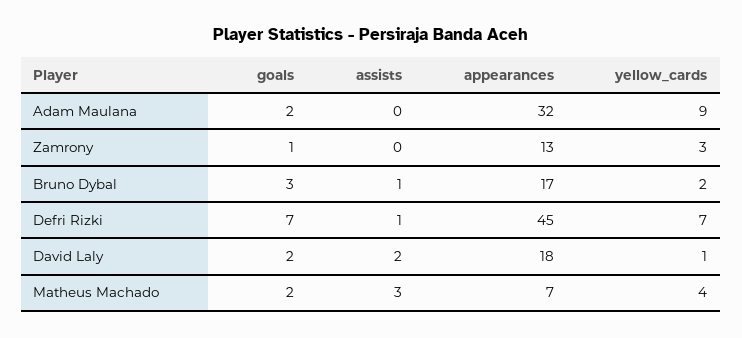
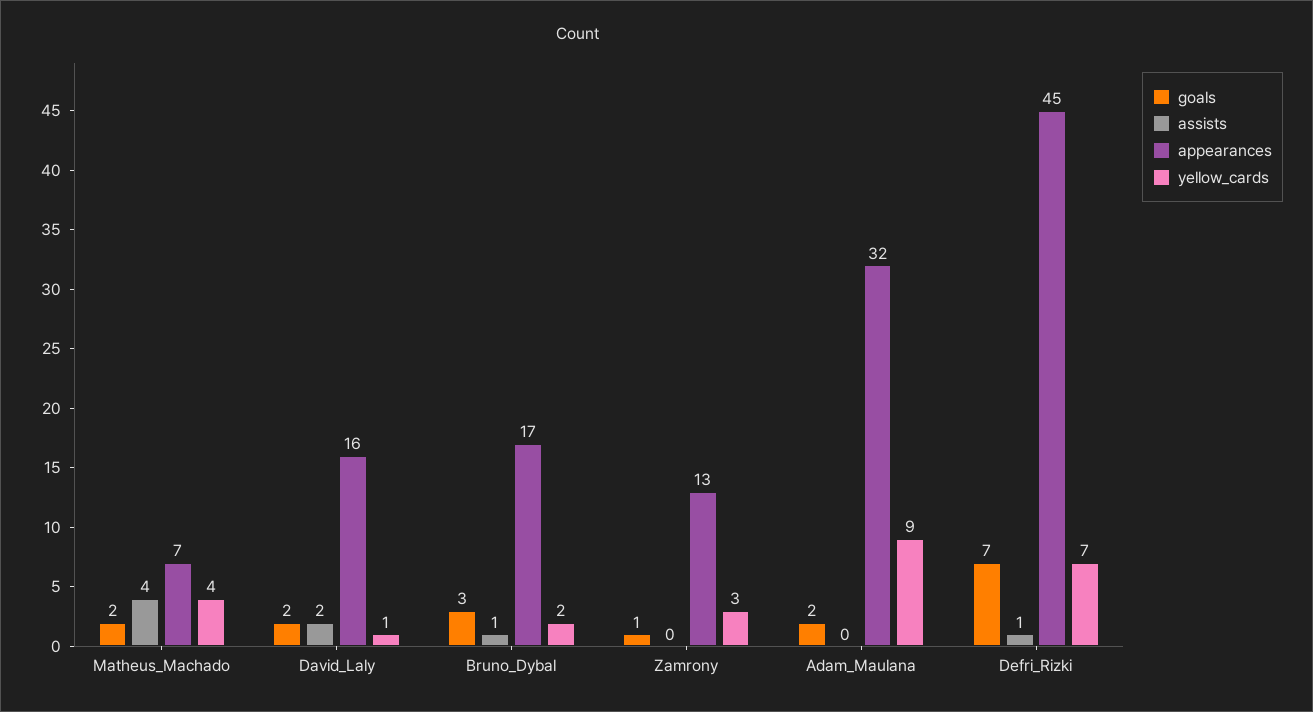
appearances, David Laly: 18 -> 16
assists, Matheus Machado: 3 -> 4

